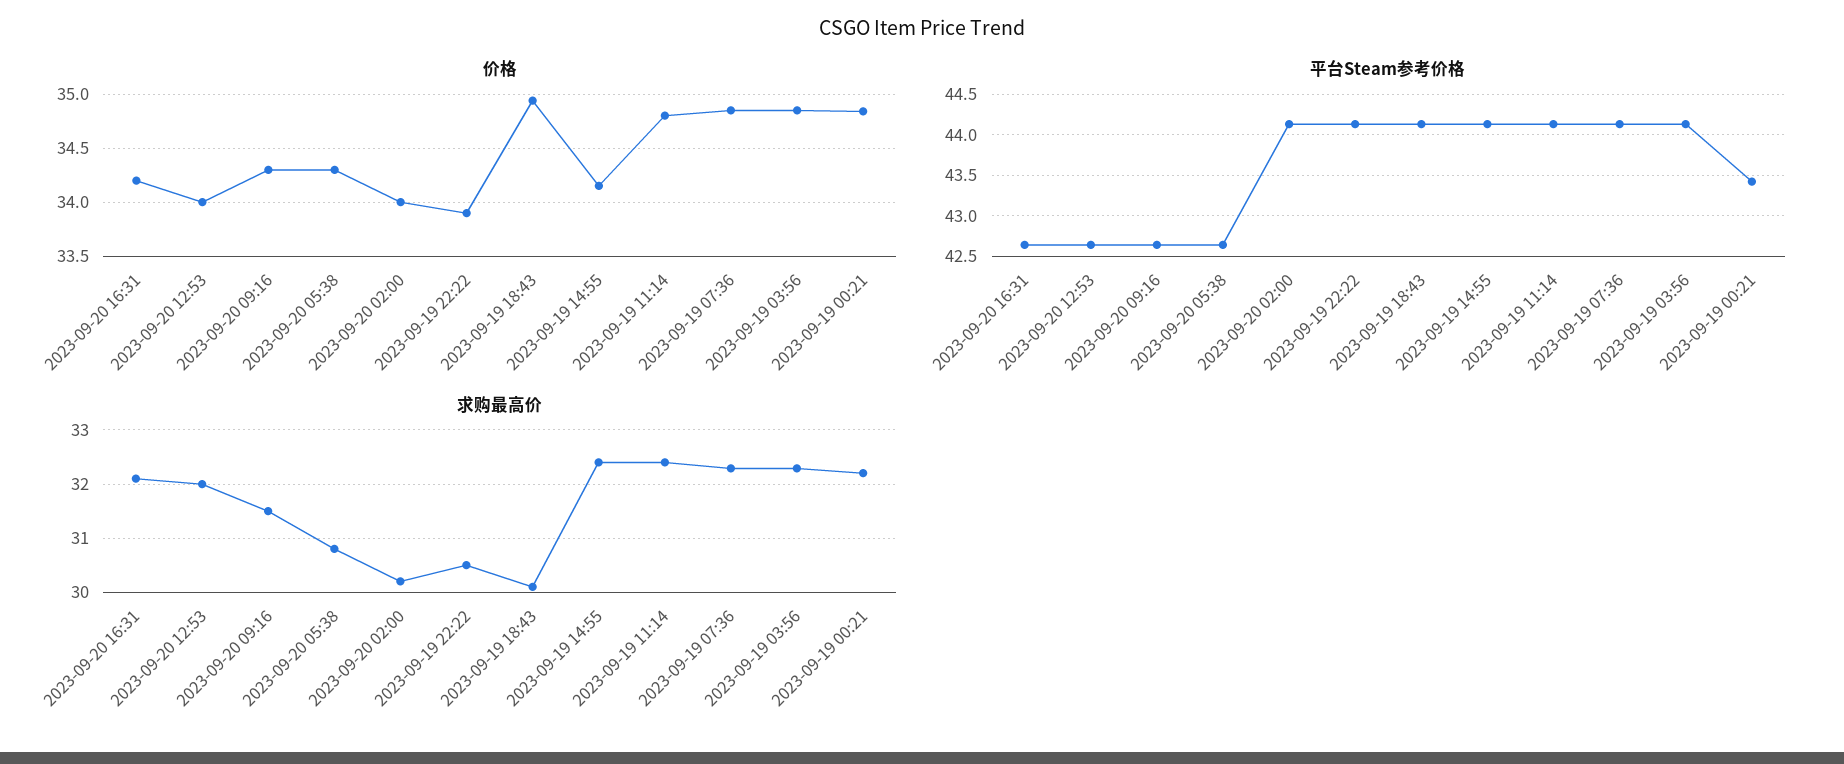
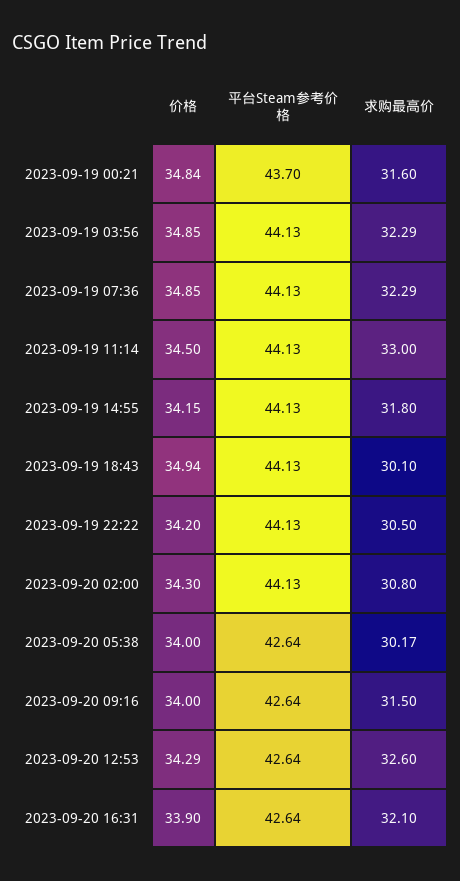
价格, 2023-09-20 16:31: 34.2 -> 33.9
价格, 2023-09-20 12:53: 34 -> 34.29
价格, 2023-09-20 09:16: 34.3 -> 34
价格, 2023-09-20 05:38: 34.3 -> 34
价格, 2023-09-20 02:00: 34 -> 34.3
价格, 2023-09-19 22:22: 33.9 -> 34.2
价格, 2023-09-19 11:14: 34.8 -> 34.5
平台Steam参考价格, 2023-09-19 00:21: 43.4 -> 43.7
求购最高价, 2023-09-20 12:53: 32 -> 32.6
求购最高价, 2023-09-20 05:38: 30.8 -> 30.17
求购最高价, 2023-09-20 02:00: 30.2 -> 30.8
求购最高价, 2023-09-19 14:55: 32.4 -> 31.8
求购最高价, 2023-09-19 11:14: 32.4 -> 33
求购最高价, 2023-09-19 00:21: 32.2 -> 31.6

